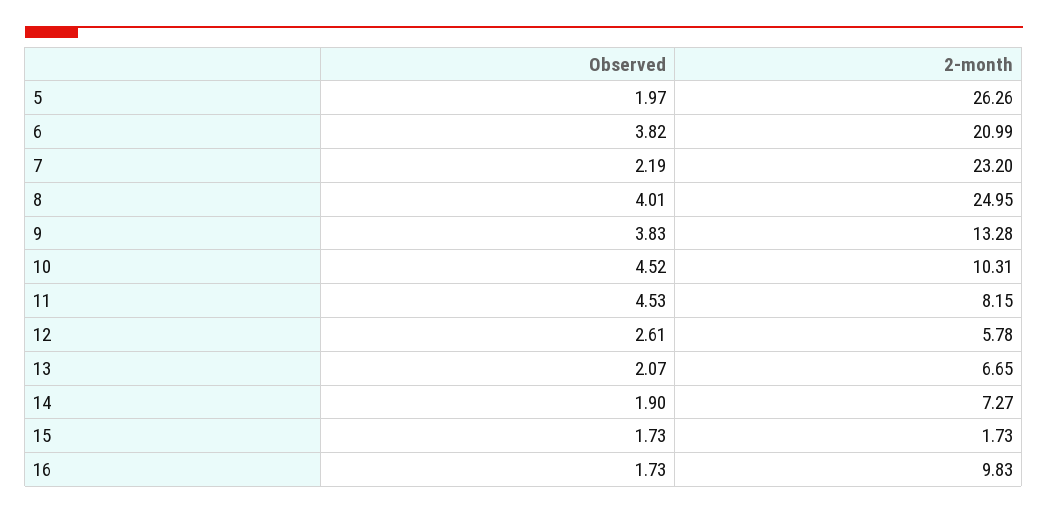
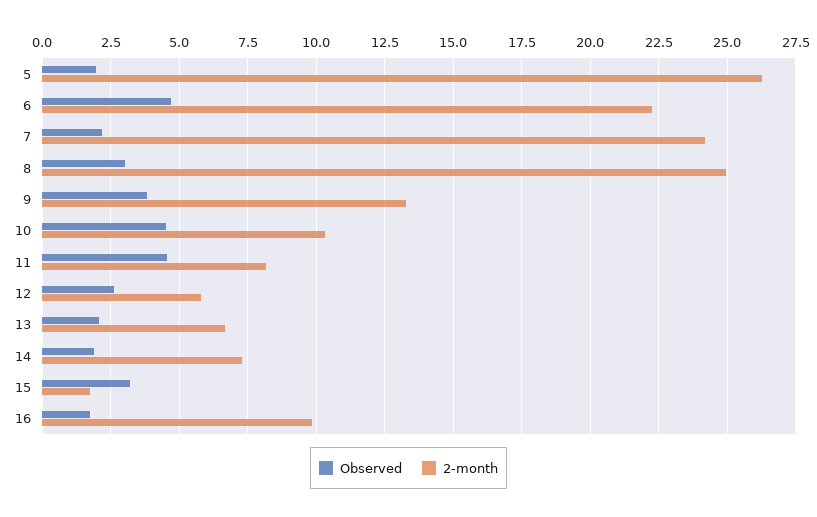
Observed, 6: 3.82 -> 4.75
2-month, 6: 20.99 -> 22.25
2-month, 7: 23.2 -> 24.25
Observed, 8: 4.01 -> 3
Observed, 15: 1.73 -> 3.25

